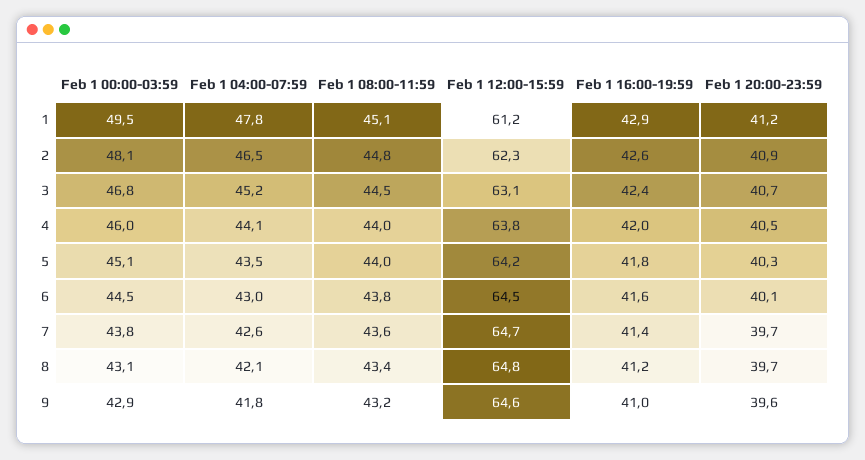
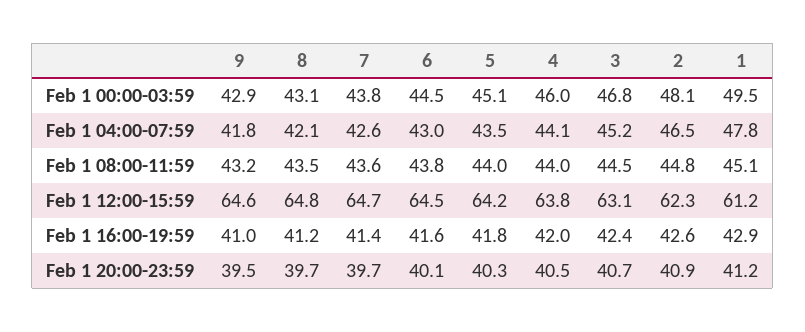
Feb 1 08:00-11:59, 8: 43.4 -> 43.5
Feb 1 20:00-23:59, 9: 39.6 -> 39.5

